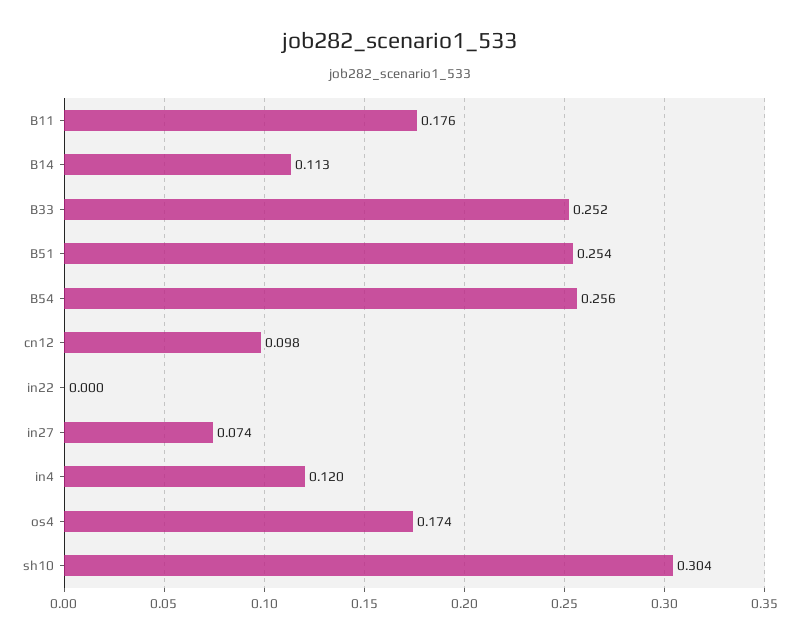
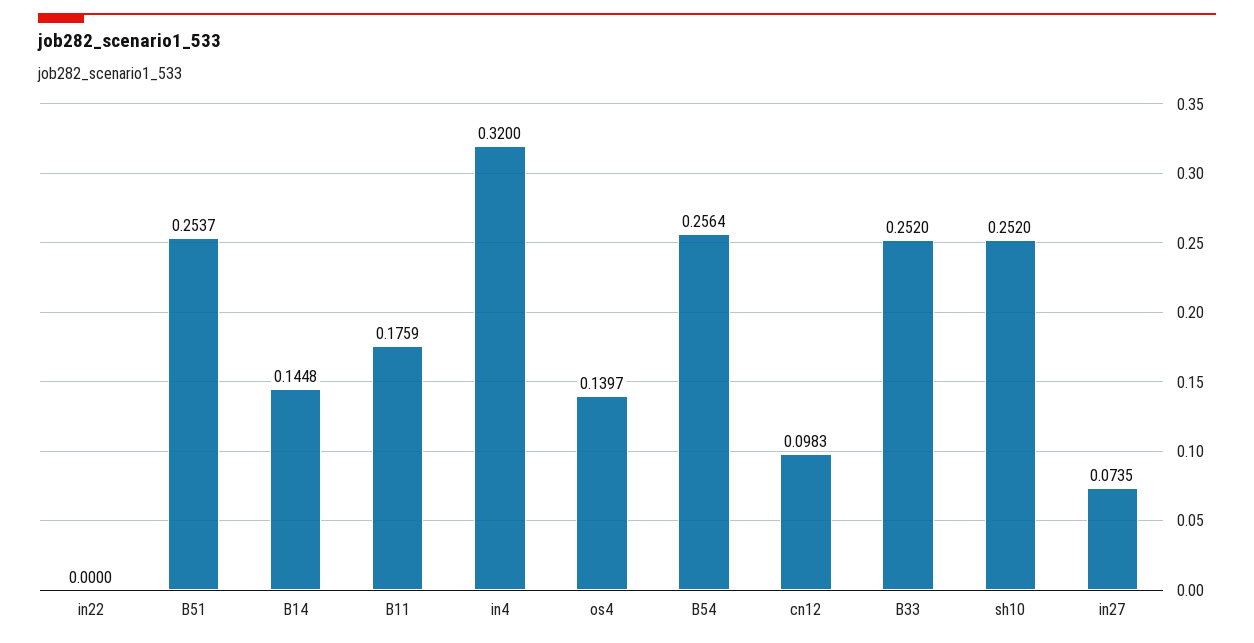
B14: 0.113 -> 0.1448
in4: 0.12 -> 0.32
os4: 0.174 -> 0.1397
sh10: 0.304 -> 0.252

